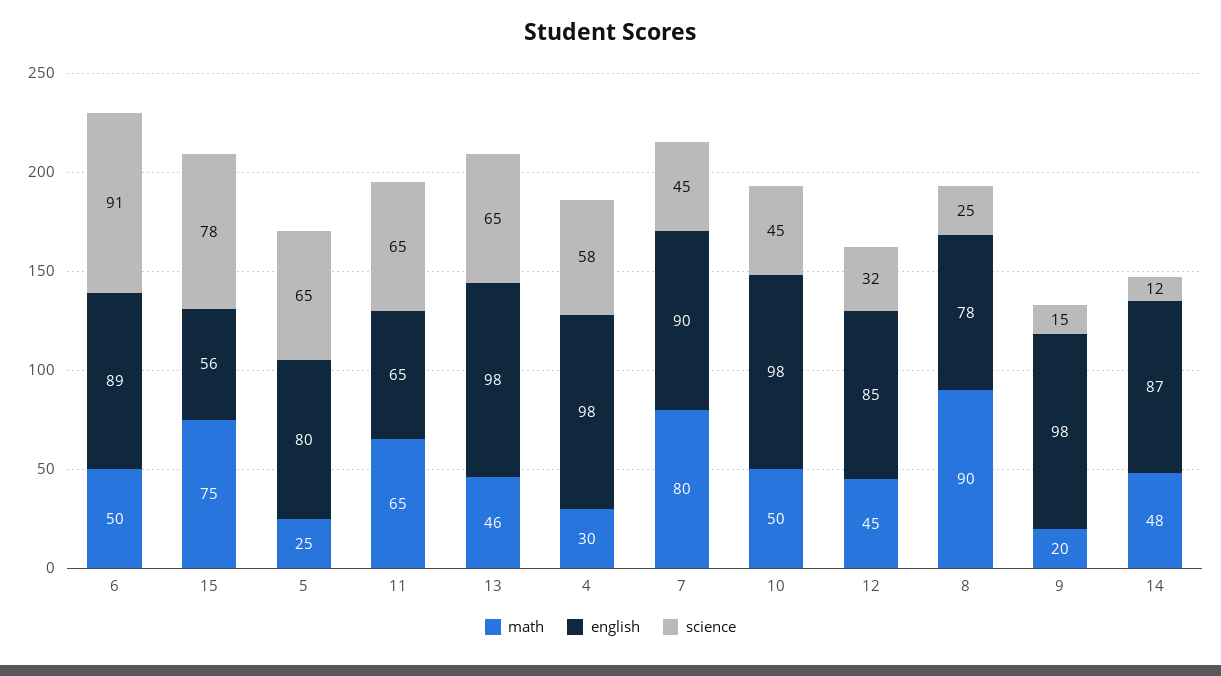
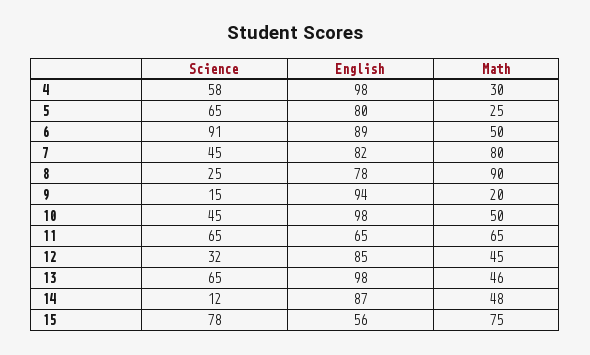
english, 7: 90 -> 82
english, 9: 98 -> 94

